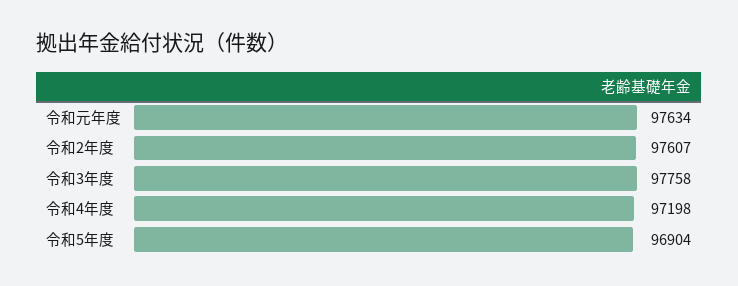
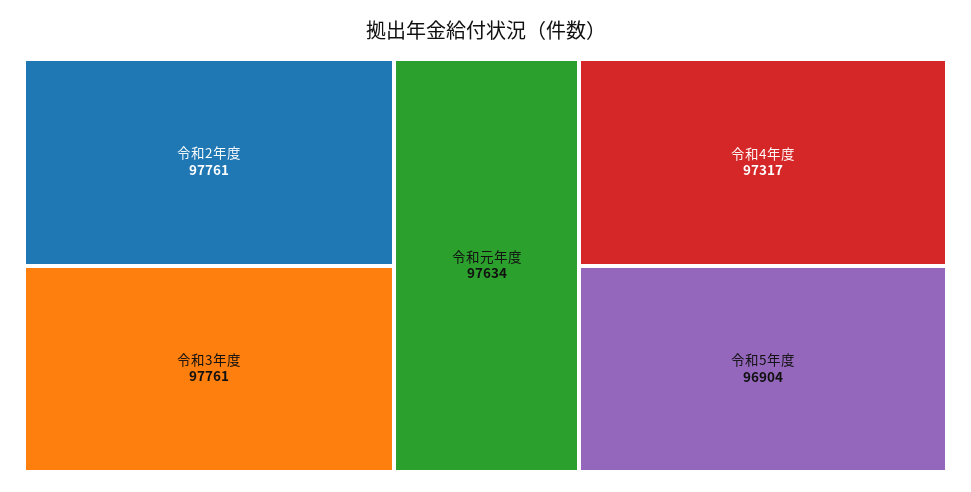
令和2年度: 97607 -> 97761
令和3年度: 97758 -> 97761
令和4年度: 97198 -> 97317

